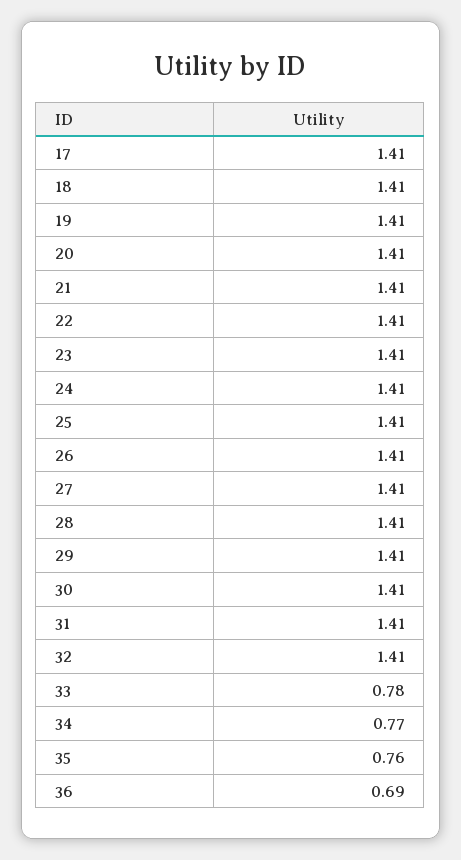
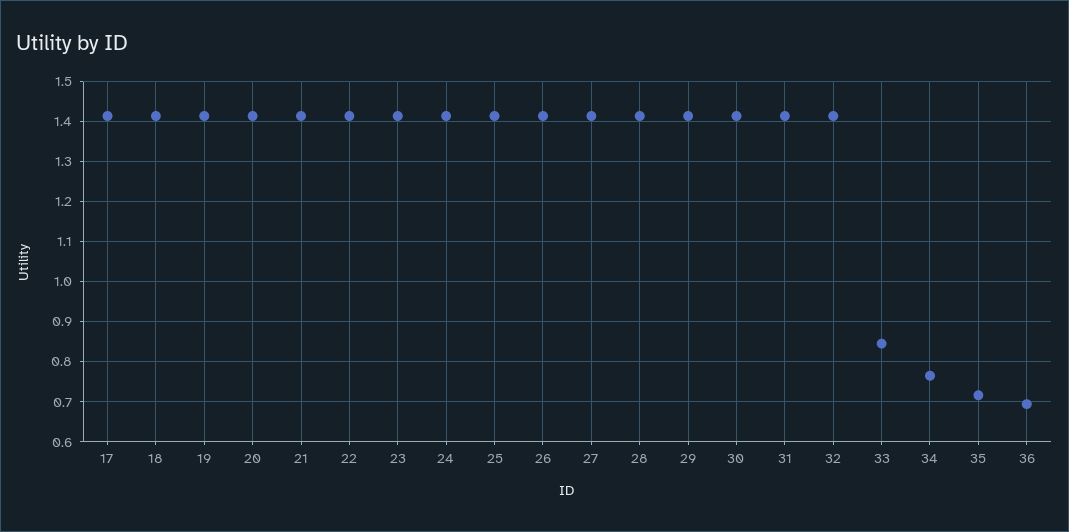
33: 0.78 -> 0.84
35: 0.76 -> 0.72

